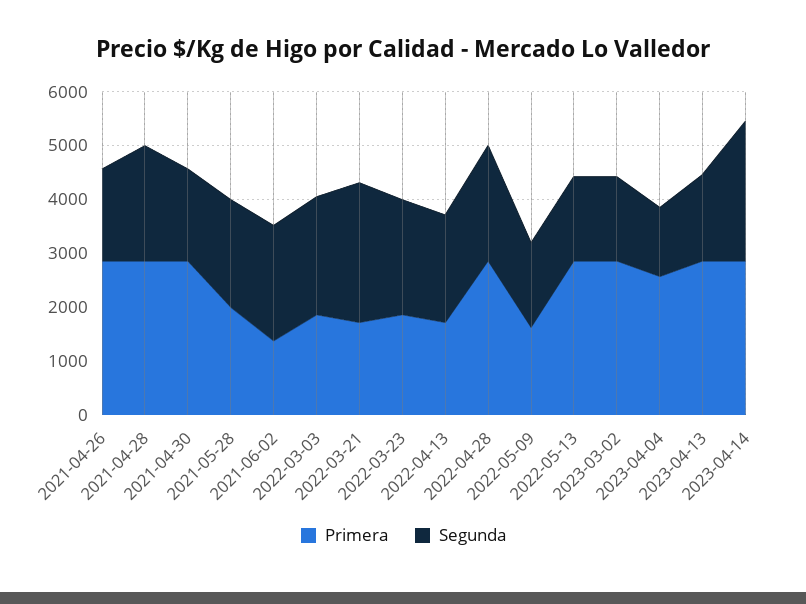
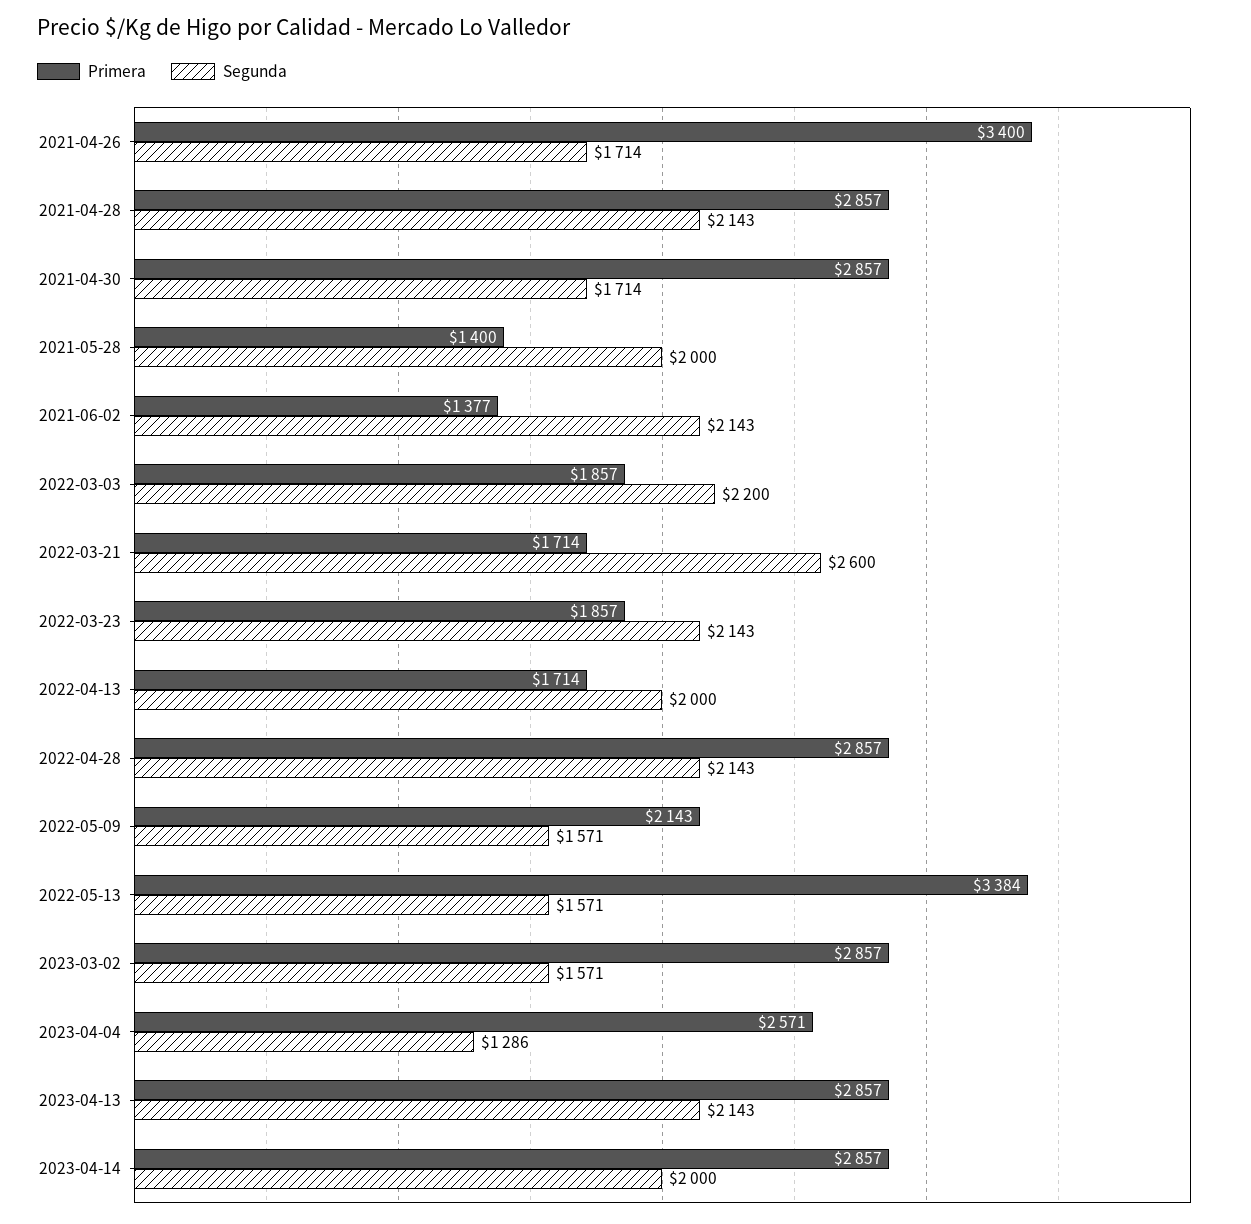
Primera, 2021-04-26: 2800 -> 3400
Primera, 2021-05-28: 2000 -> 1400
Primera, 2022-05-09: 1600 -> 2143
Primera, 2022-05-13: 2800 -> 3384
Segunda, 2023-04-13: 1600 -> 2143
Segunda, 2023-04-14: 2600 -> 2000

